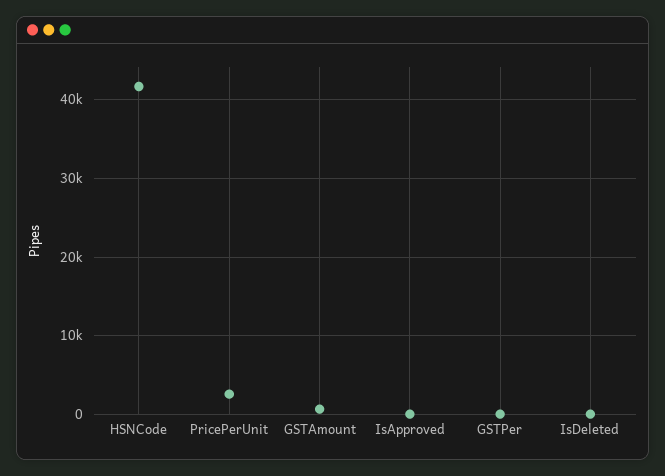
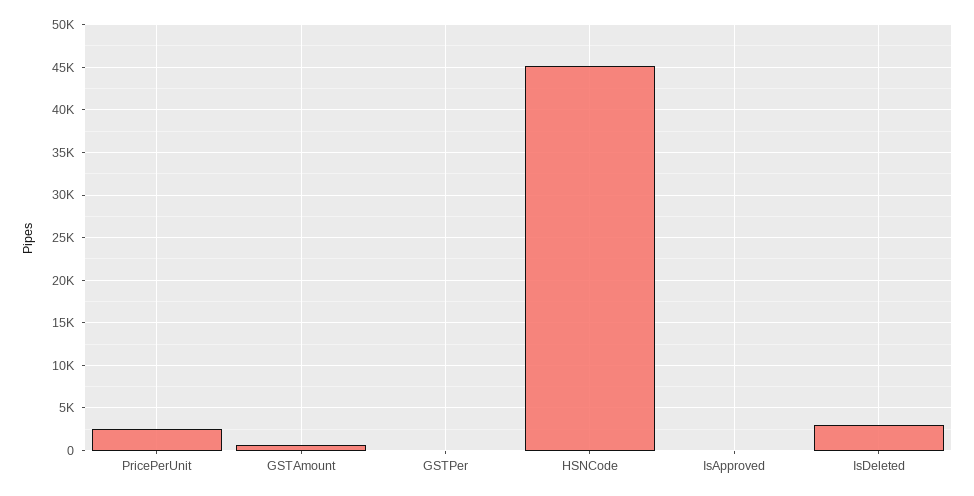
HSNCode: 42000 -> 45000
IsDeleted: 0 -> 3000

